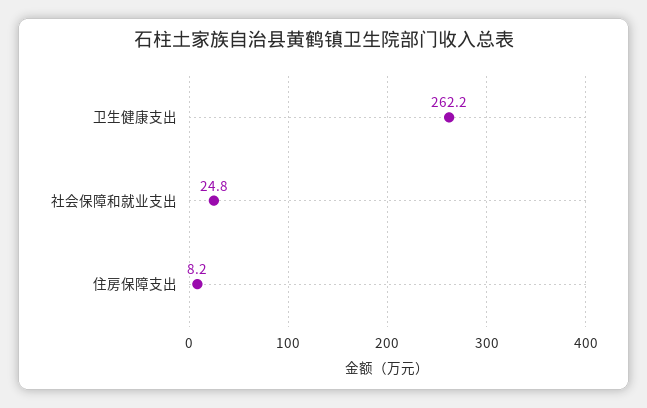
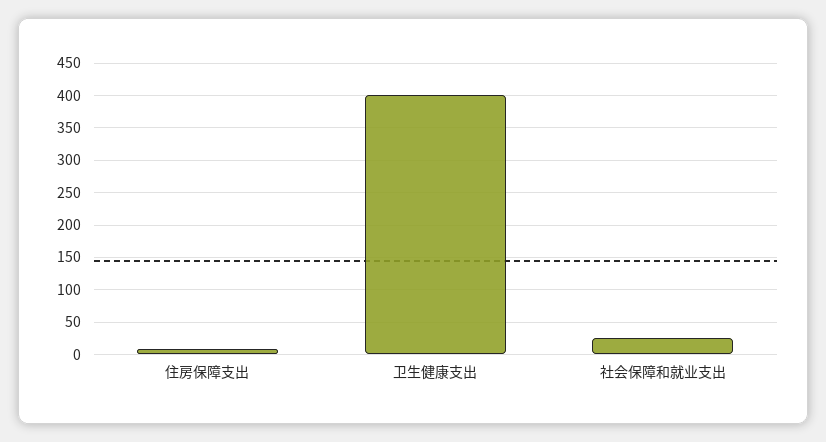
卫生健康支出: 262.2 -> 400

